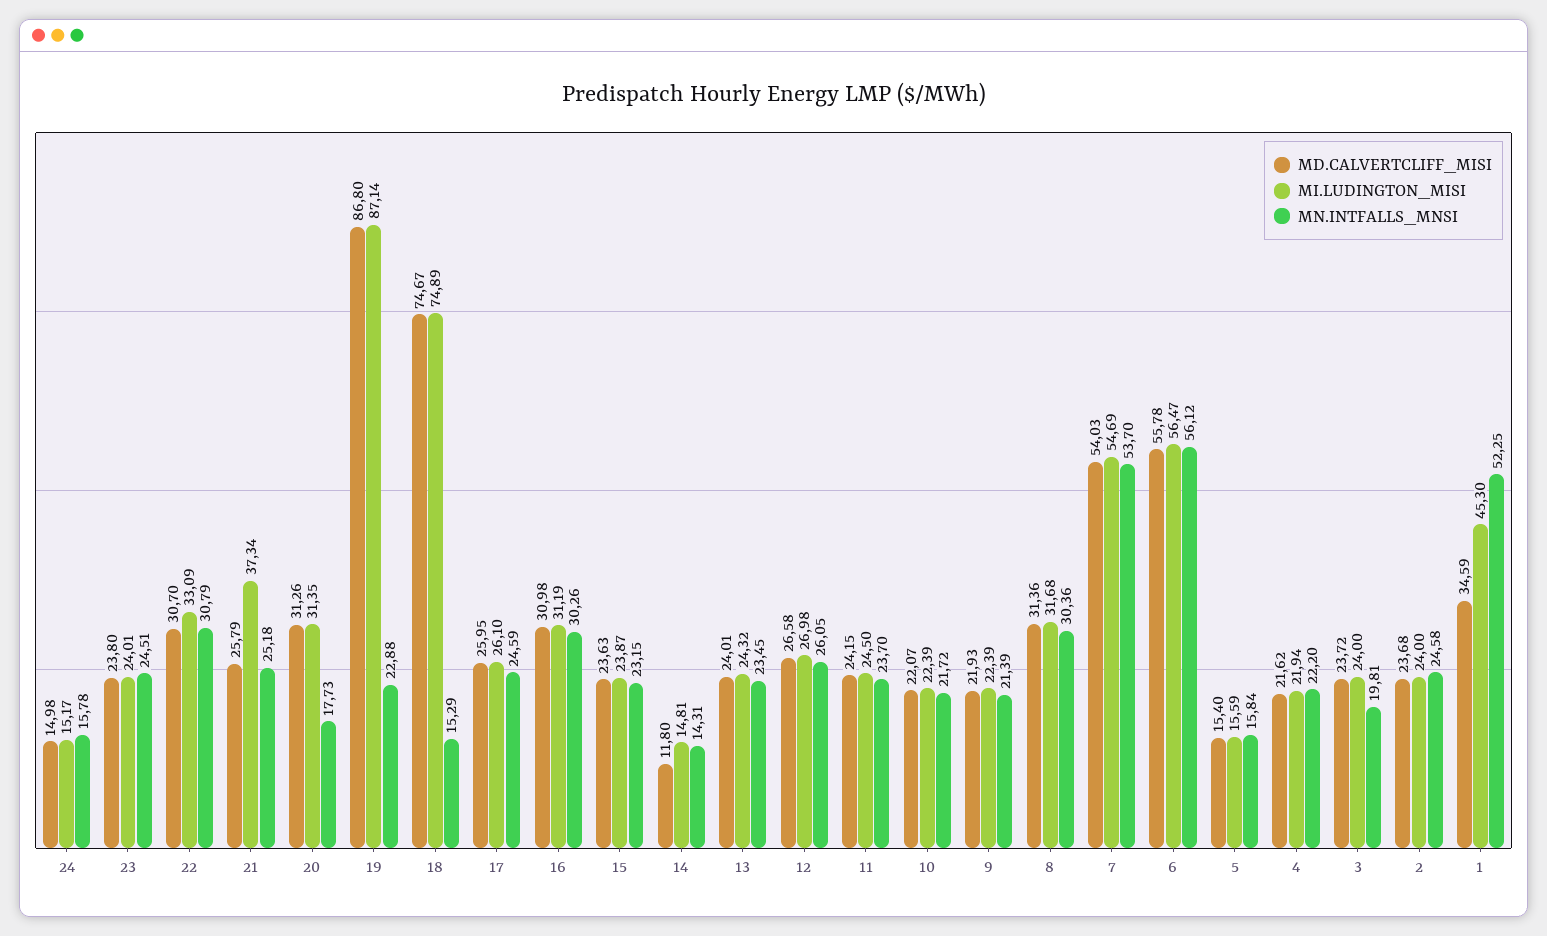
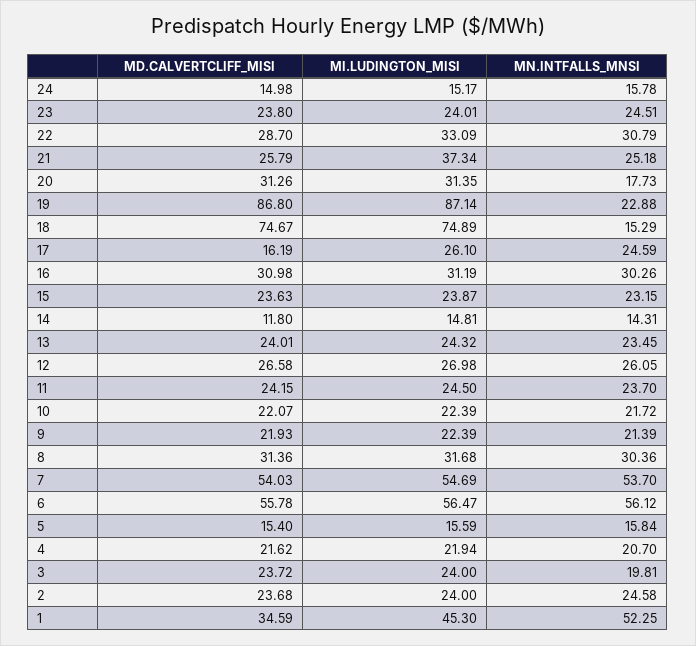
MD.CALVERTCLIFF_MISI, 22: 30.7 -> 28.7
MD.CALVERTCLIFF_MISI, 17: 25.95 -> 16.19
MN.INTFALLS_MNSI, 4: 22.2 -> 20.7

